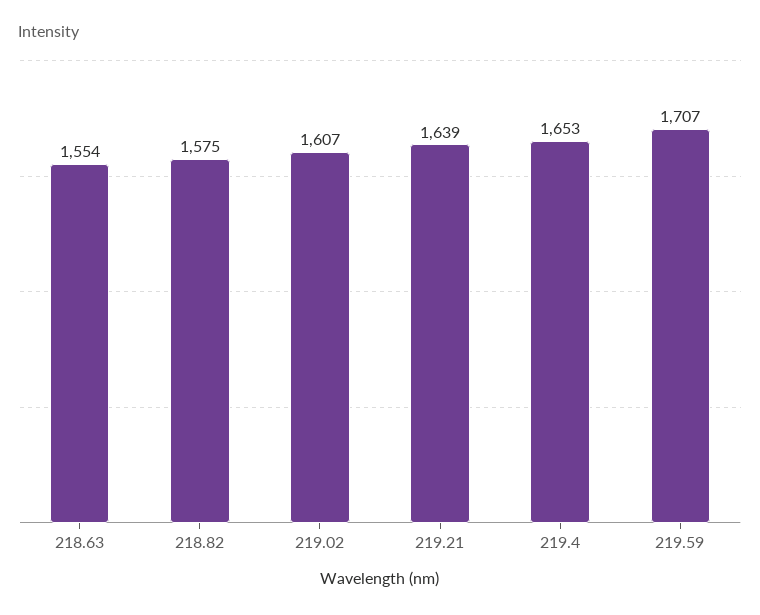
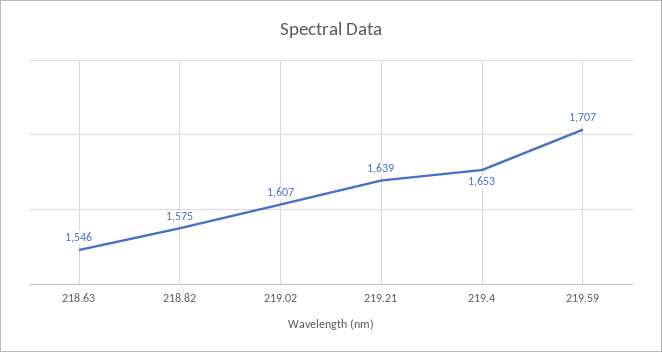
218.63: 1554 -> 1546

